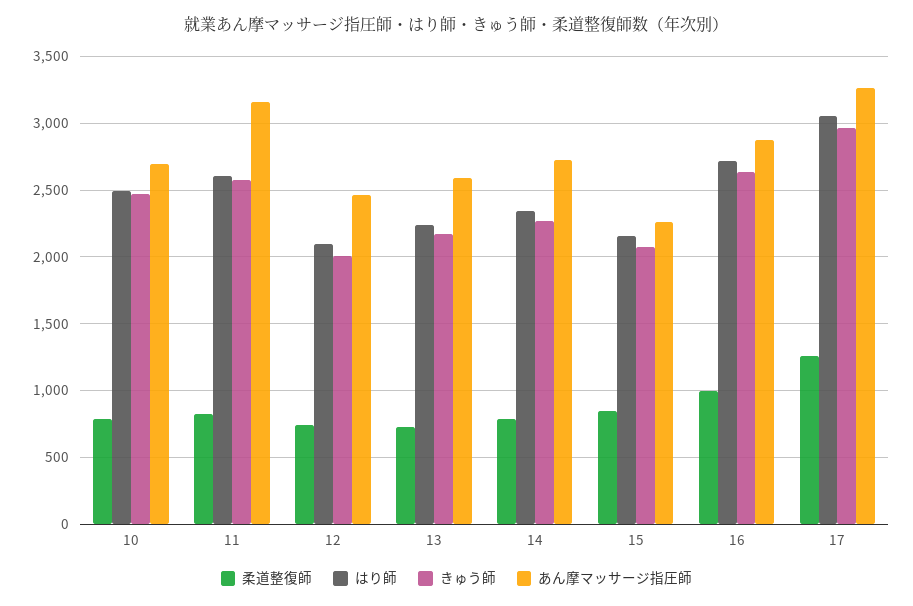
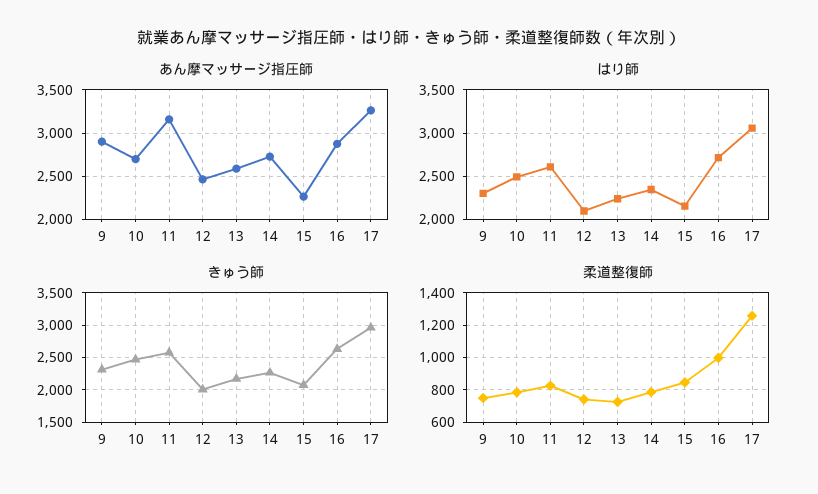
あん摩マッサージ指圧師, 9: none -> 2900
はり師, 9: none -> 2300
きゅう師, 9: none -> 2300
柔道整復師, 9: none -> 750

